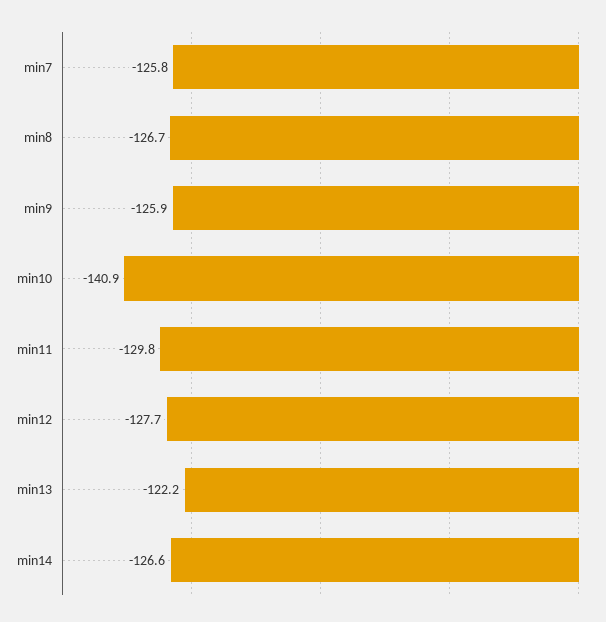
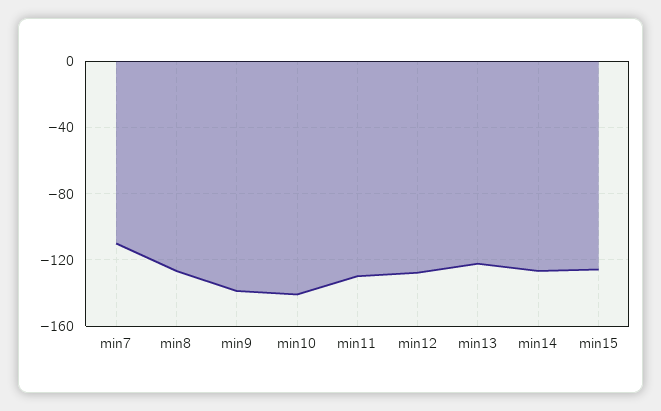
min7: -125.8 -> -110
min9: -125.9 -> -140
min15: none -> -125

